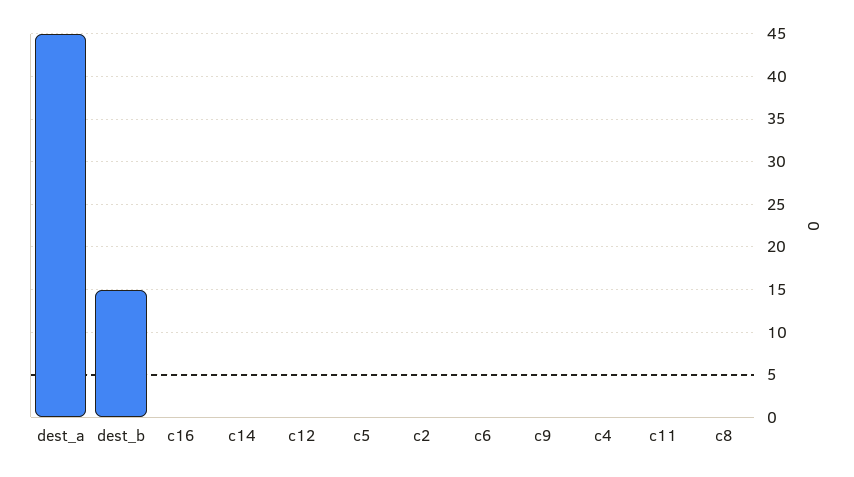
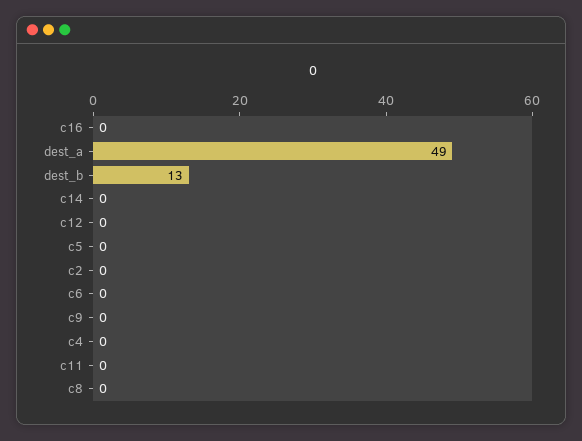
dest_a: 45 -> 49
dest_b: 15 -> 13

